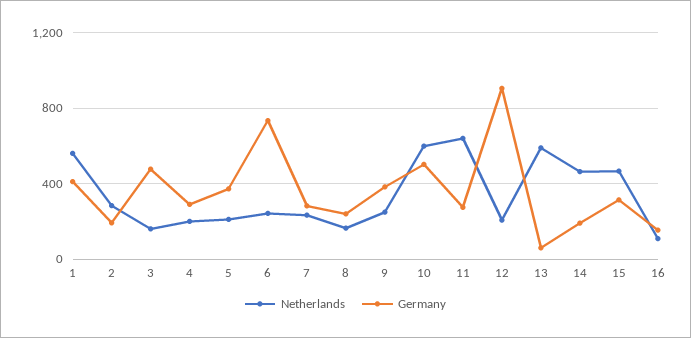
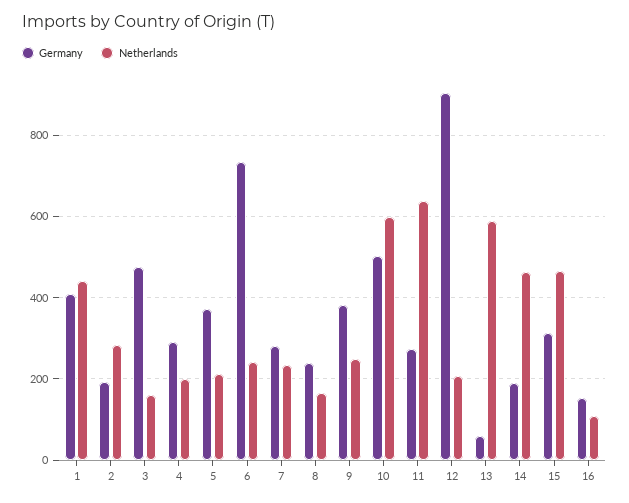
Netherlands, 1: 550 -> 440

